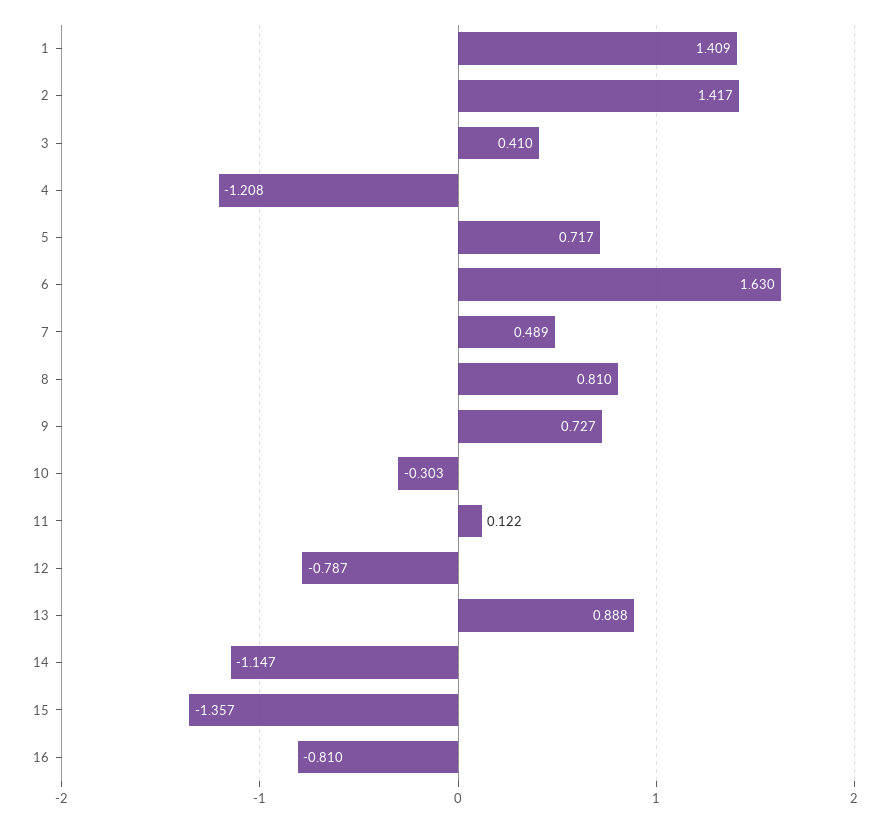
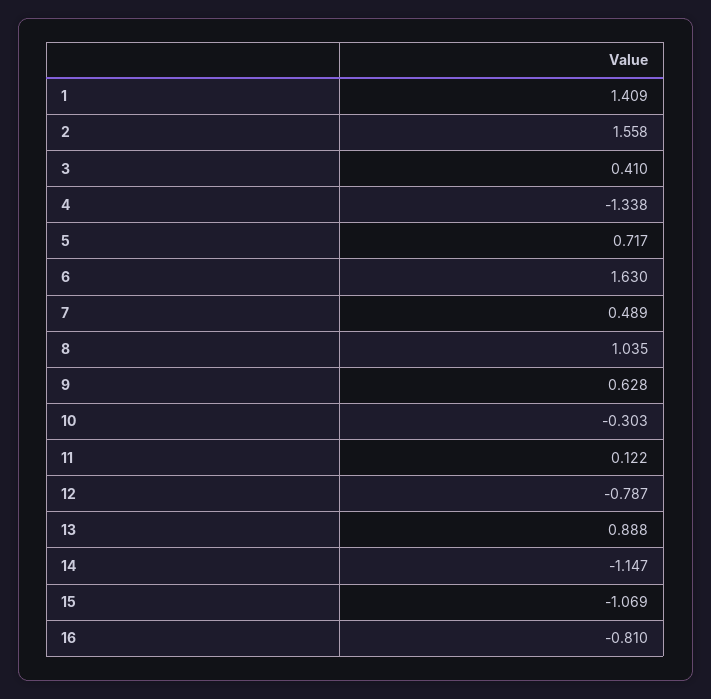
2: 1.417 -> 1.558
4: -1.208 -> -1.338
8: 0.81 -> 1.035
9: 0.727 -> 0.628
15: -1.357 -> -1.069

